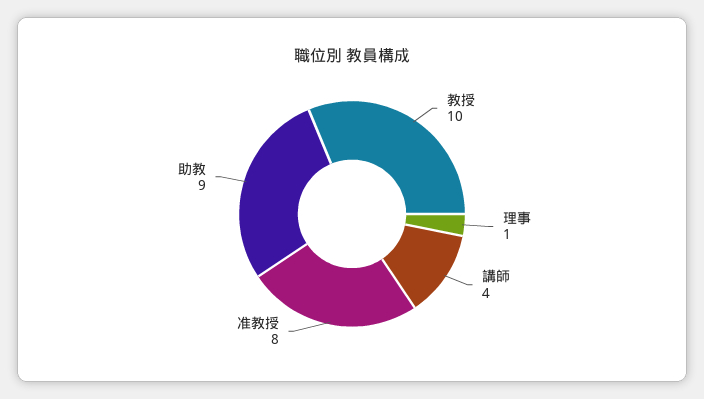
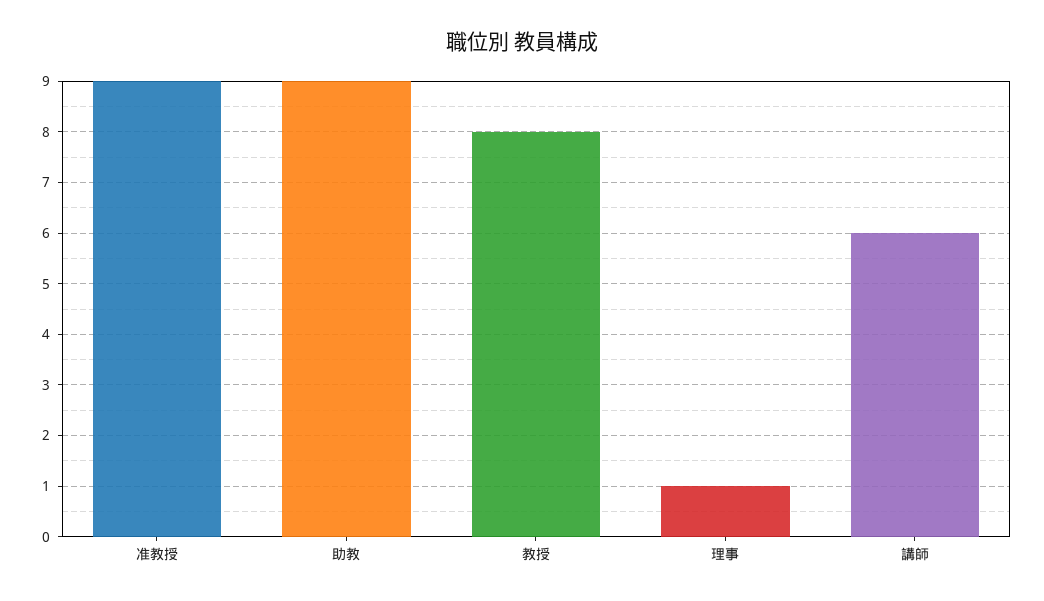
教授: 10 -> 8
講師: 4 -> 6
准教授: 8 -> 9

